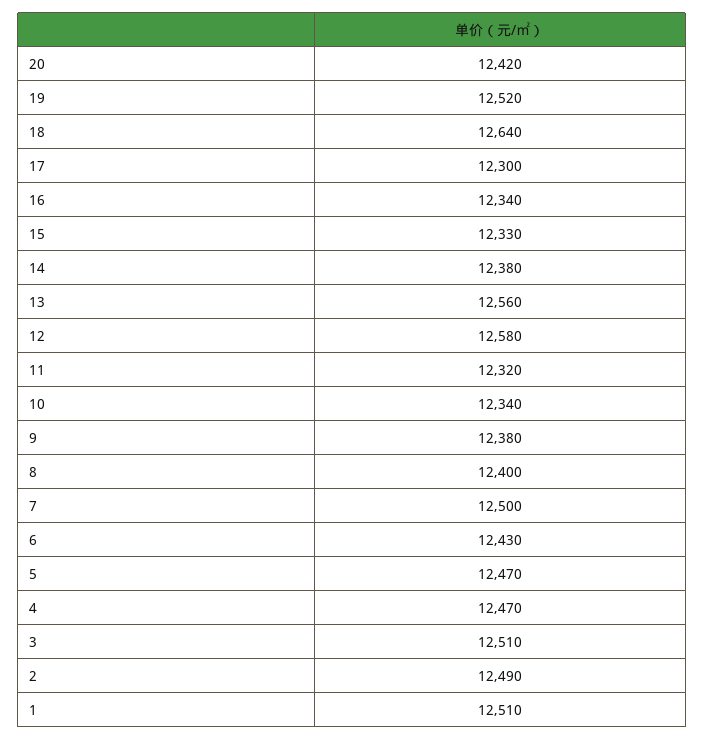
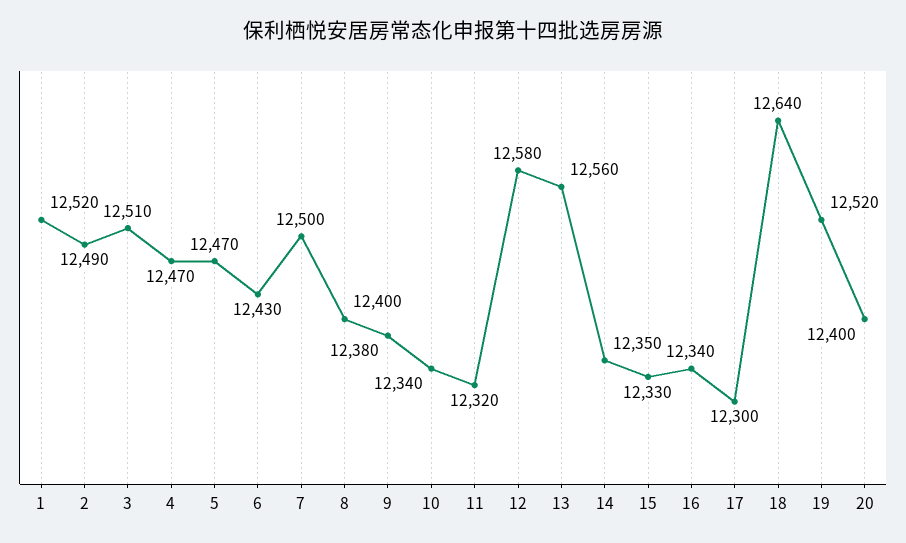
20: 12420 -> 12400
14: 12380 -> 12350
1: 12510 -> 12520

